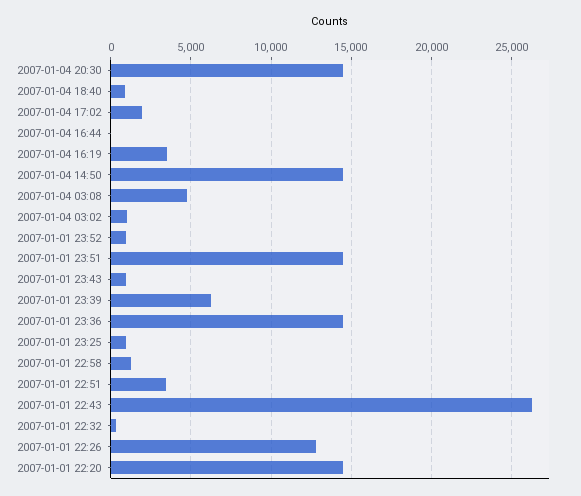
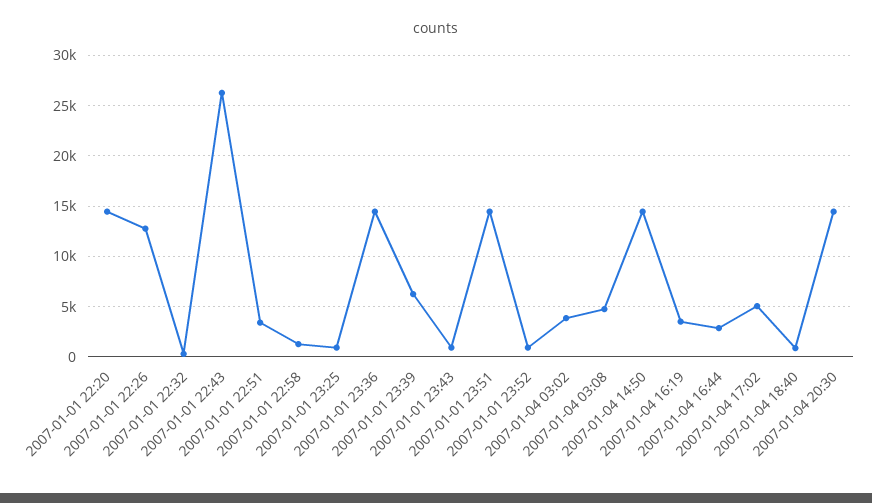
2007-01-04 17:02: 2000 -> 5000
2007-01-04 16:44: 0 -> 3000
2007-01-04 03:02: 1000 -> 4000

